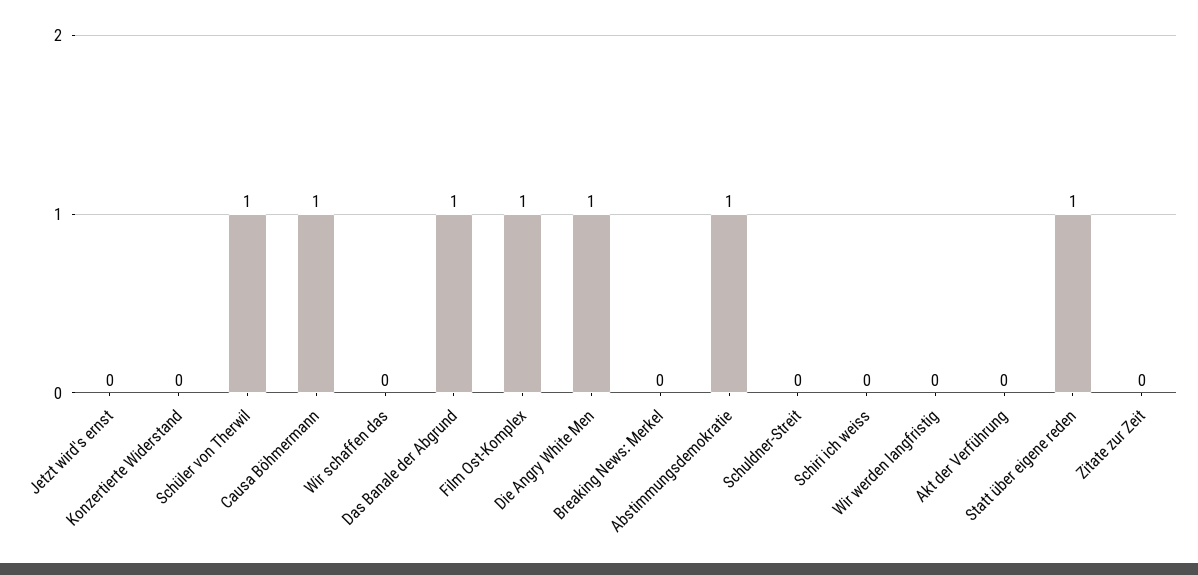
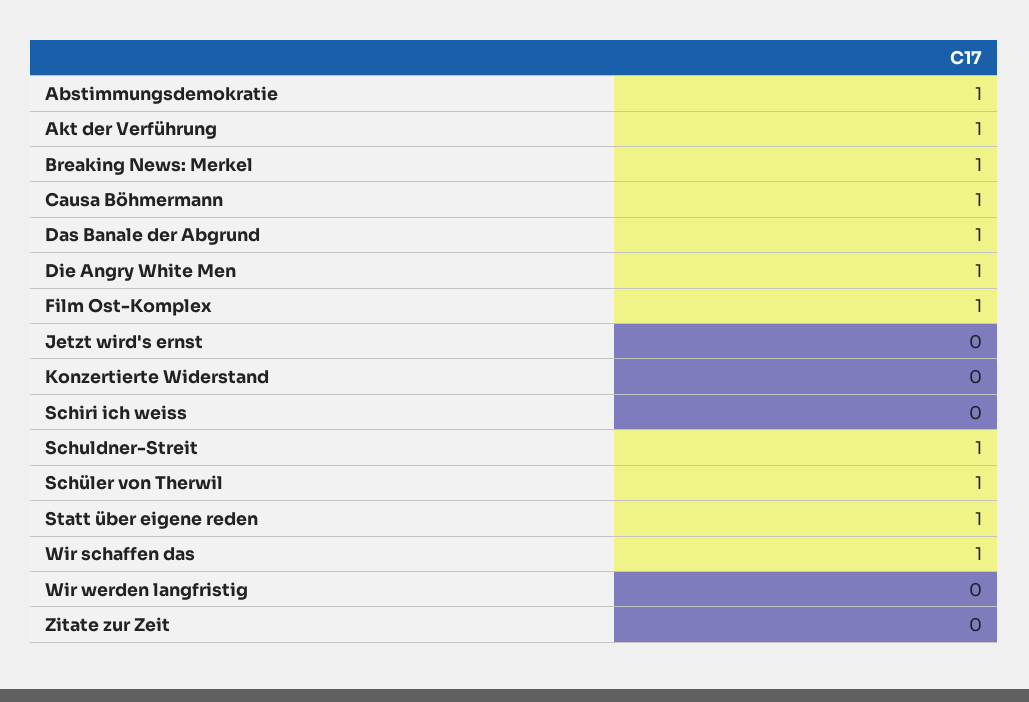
Wir schaffen das: 0 -> 1
Breaking News: Merkel: 0 -> 1
Schuldner-Streit: 0 -> 1
Akt der Verführung: 0 -> 1

